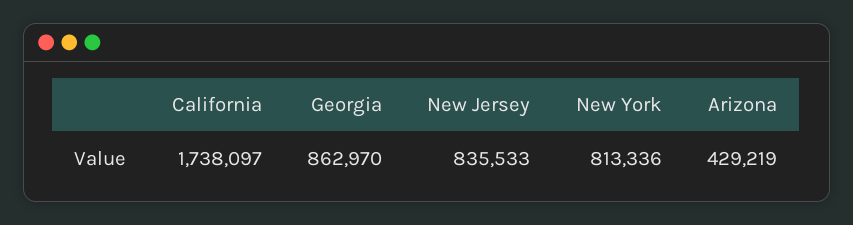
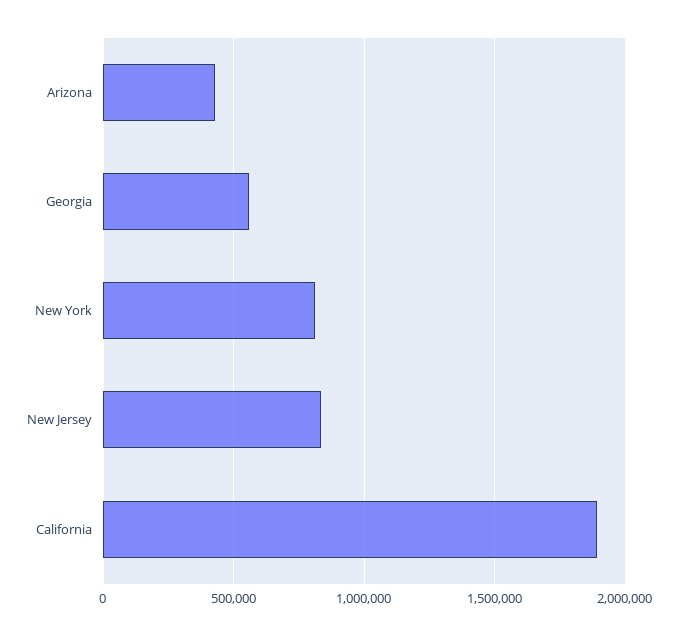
California: 1738097 -> 1900000
Georgia: 862970 -> 550000

